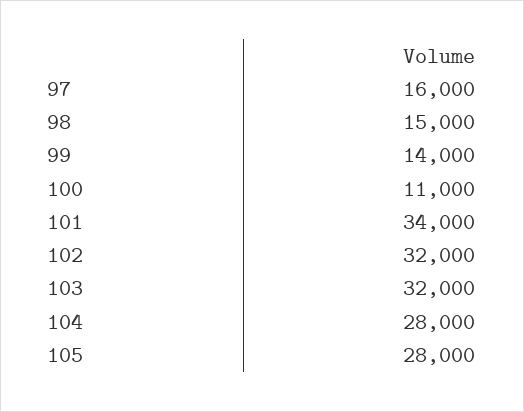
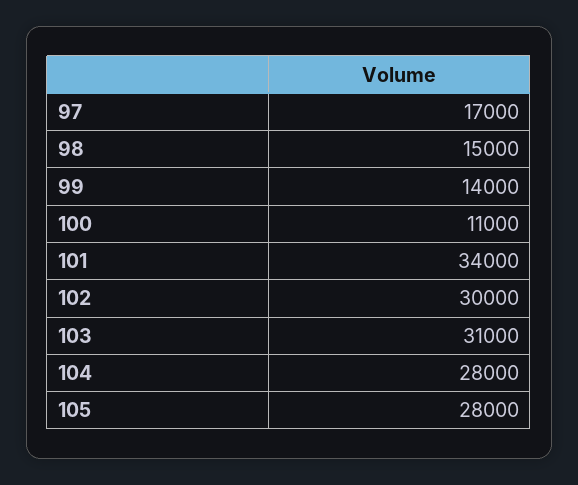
97: 16000 -> 17000
102: 32000 -> 30000
103: 32000 -> 31000

